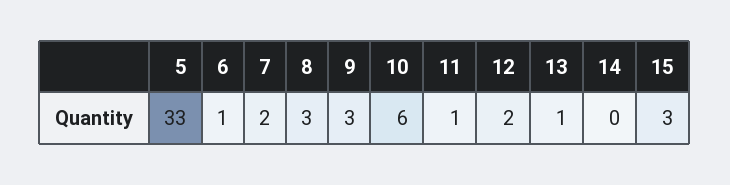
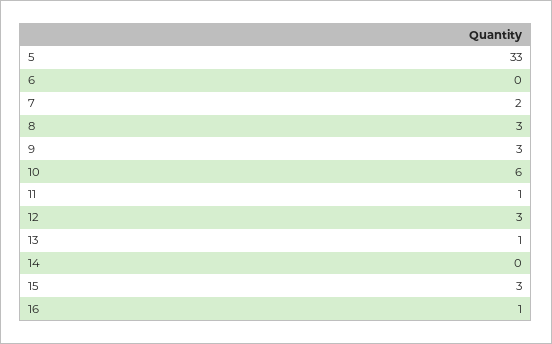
6: 1 -> 0
12: 2 -> 3
16: none -> 1

